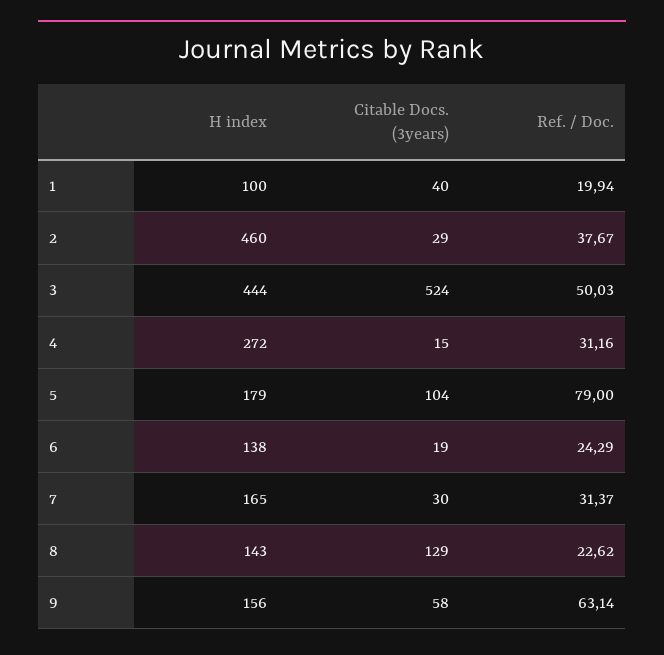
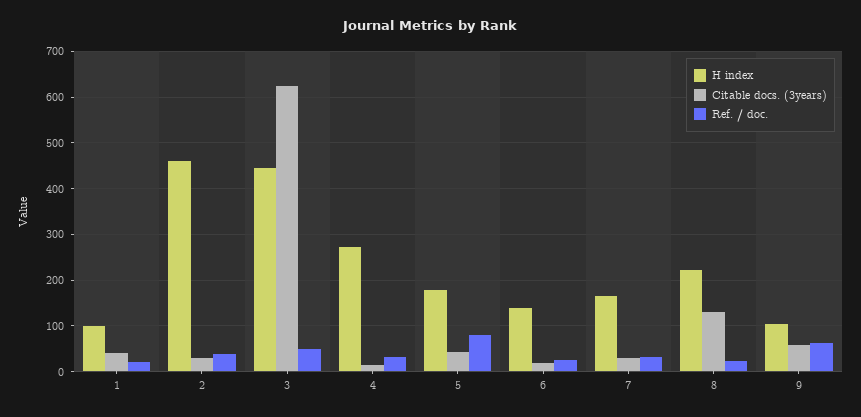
Citable Docs. (3years), 3: 524 -> 620
Citable Docs. (3years), 5: 104 -> 40
H index, 8: 143 -> 220
H index, 9: 156 -> 100

